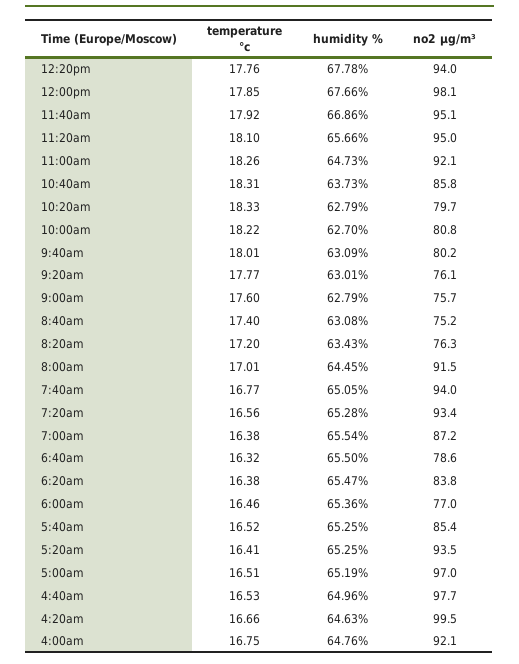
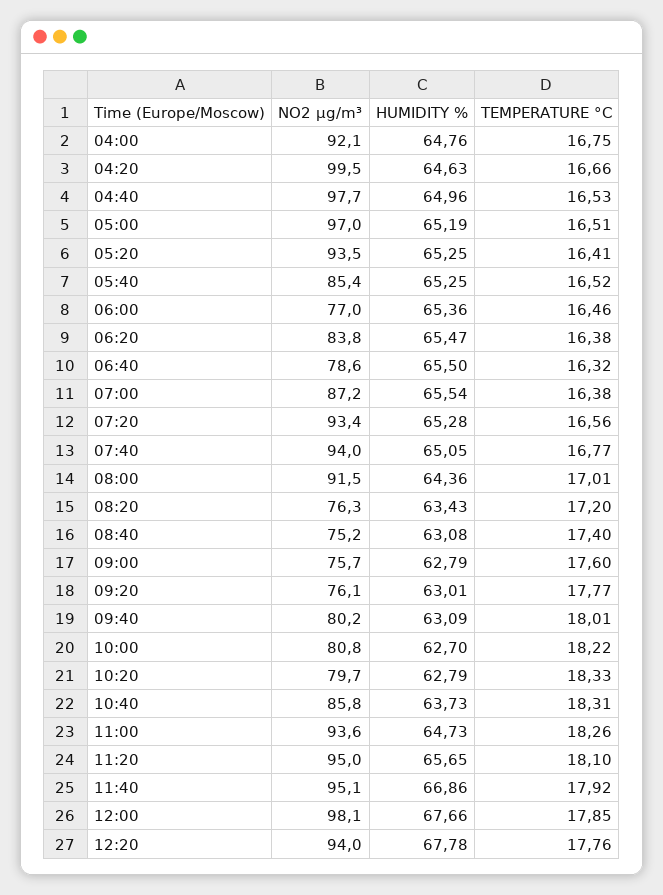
humidity %, 11:20am: 65.66 -> 65.65
no2 µg/m³, 11:00am: 92.1 -> 93.6
humidity %, 8:00am: 64.45 -> 64.36

